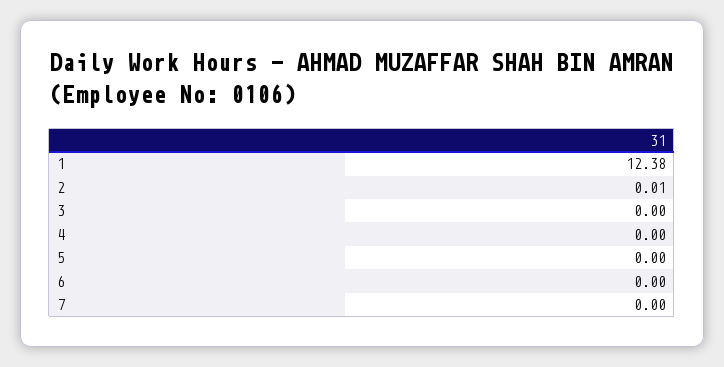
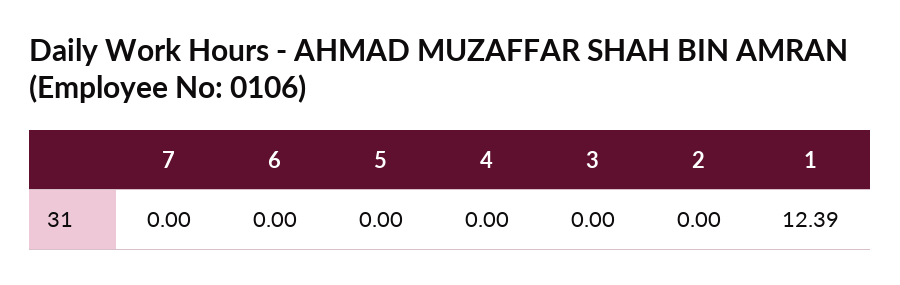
1: 12.38 -> 12.39
2: 0.01 -> 0

